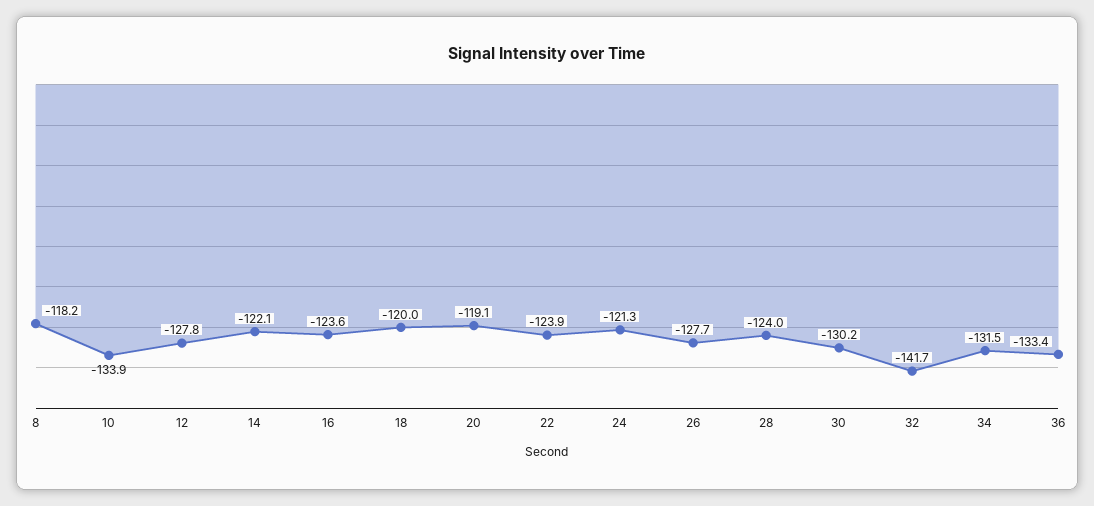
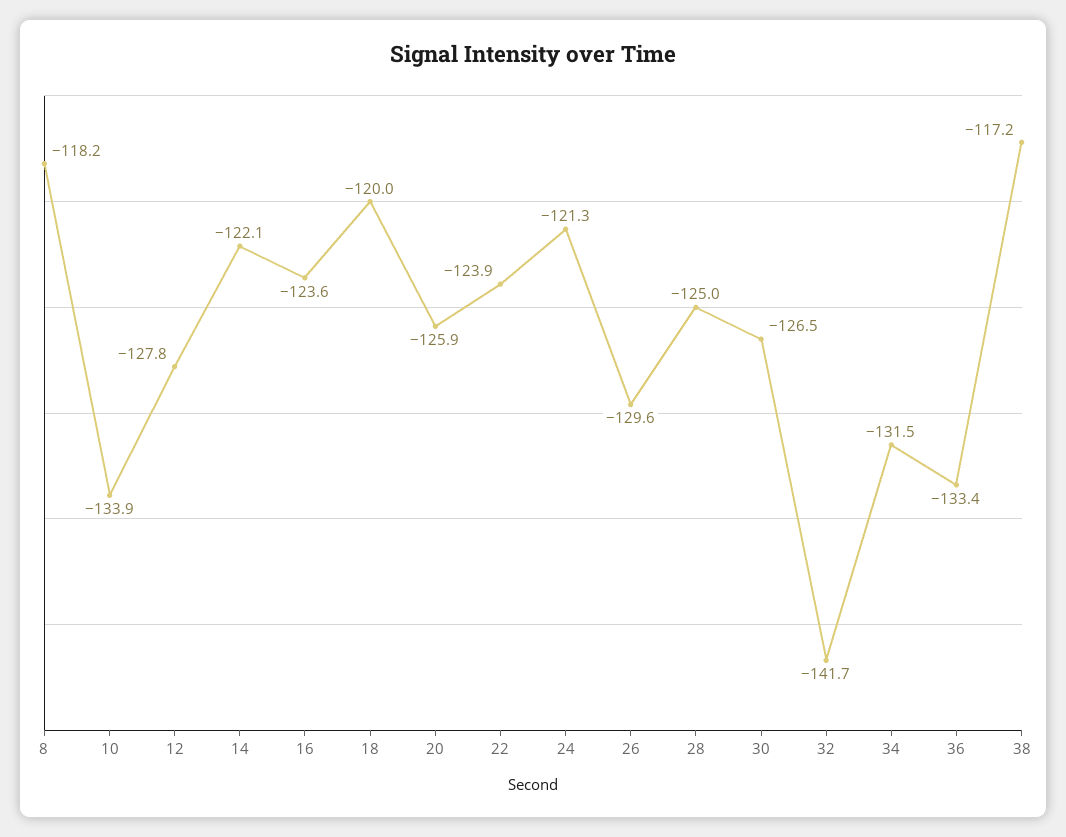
20: -119.1 -> -125.9
26: -127.7 -> -129.6
28: -124 -> -125
30: -130.2 -> -126.5
38: none -> -117.2

